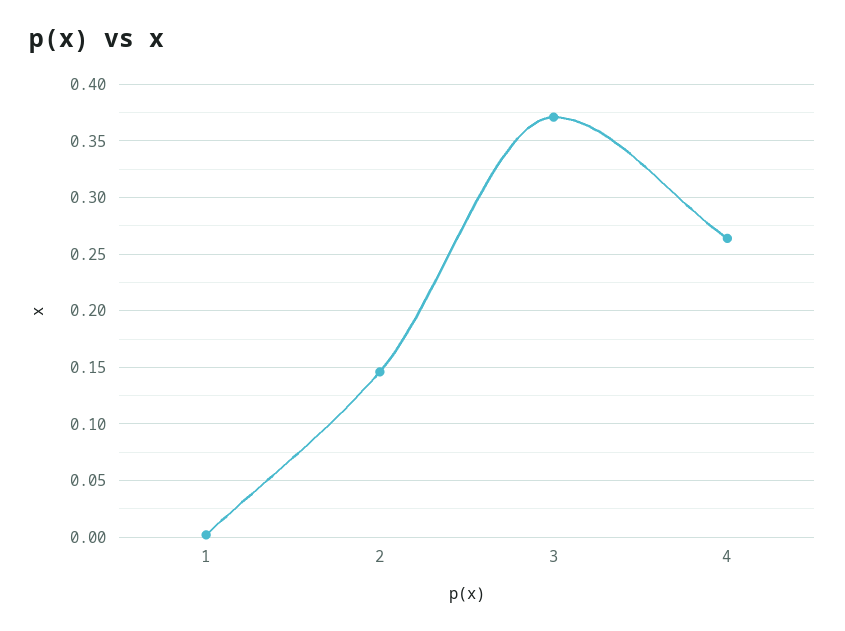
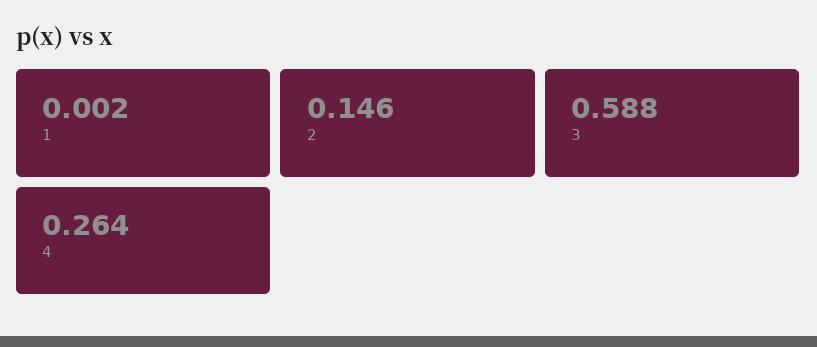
3: 0.37 -> 0.588

